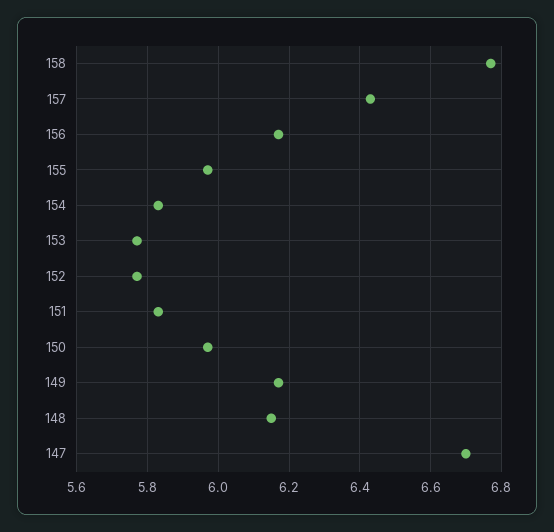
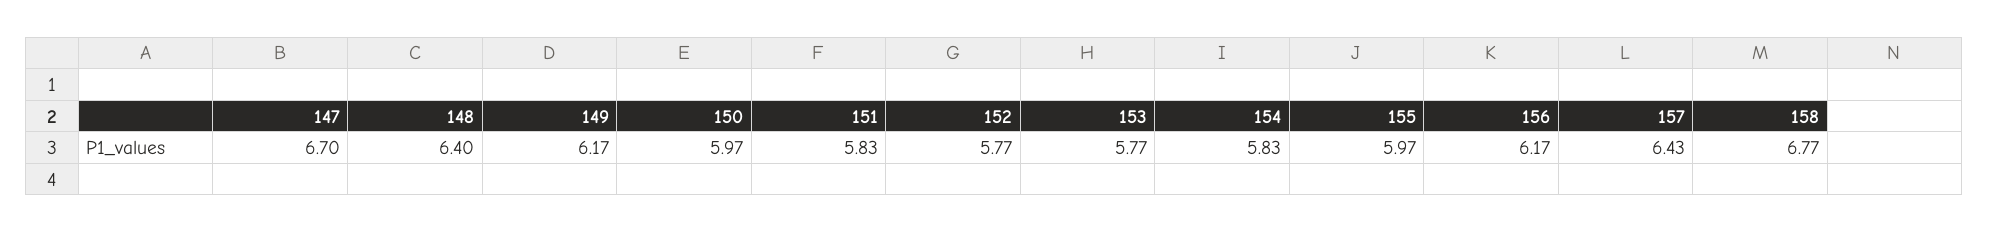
148: 6.15 -> 6.4

